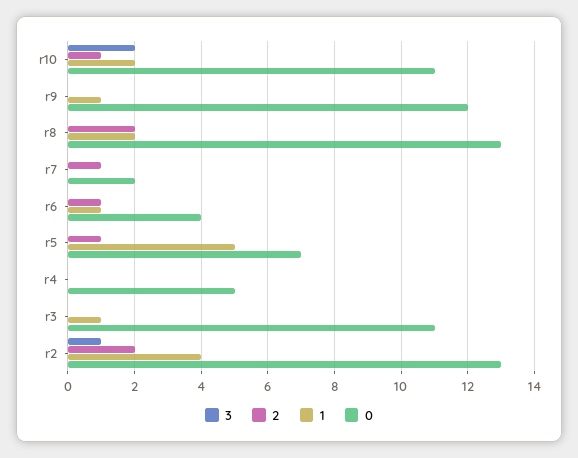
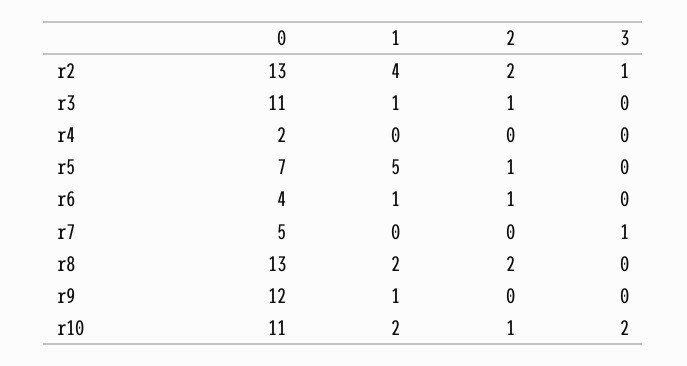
3, r7: 0 -> 1
2, r7: 1 -> 0
0, r7: 2 -> 5
0, r4: 5 -> 2
2, r3: 0 -> 1

